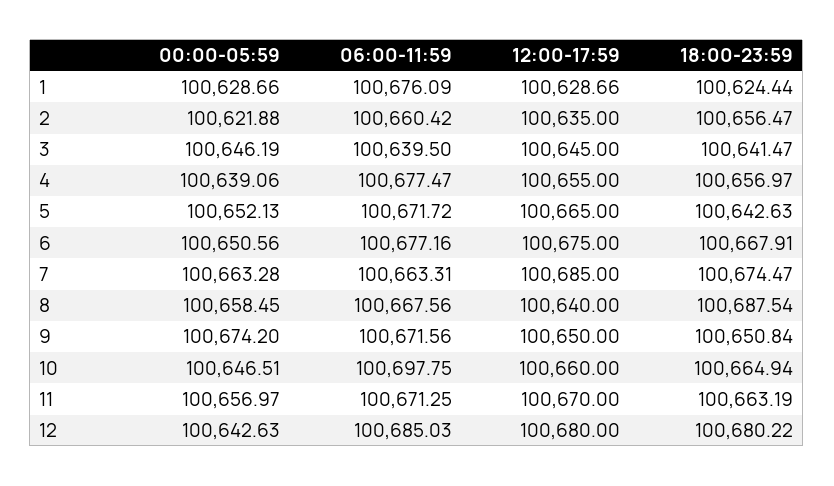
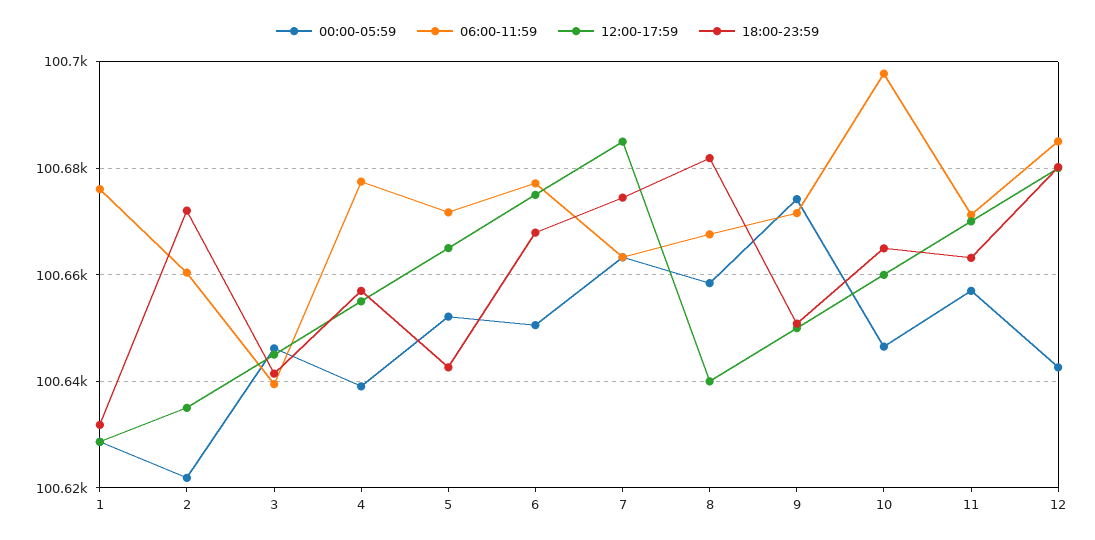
18:00-23:59, 1: 100624.44 -> 100632
18:00-23:59, 2: 100656.47 -> 100672
18:00-23:59, 8: 100687.54 -> 100682

